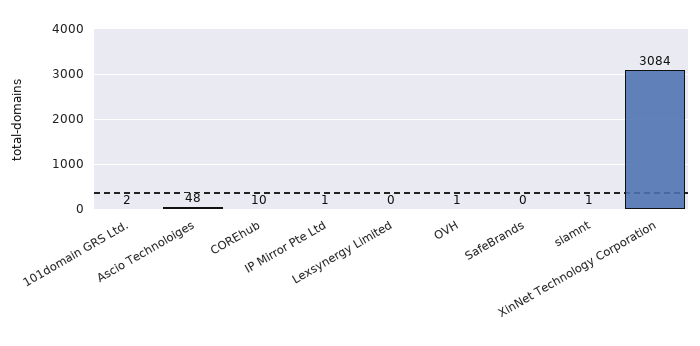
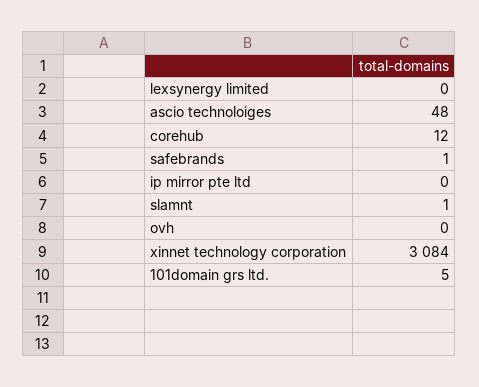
101domain GRS Ltd.: 2 -> 5
COREhub: 10 -> 12
IP Mirror Pte Ltd: 1 -> 0
OVH: 1 -> 0
SafeBrands: 0 -> 1

